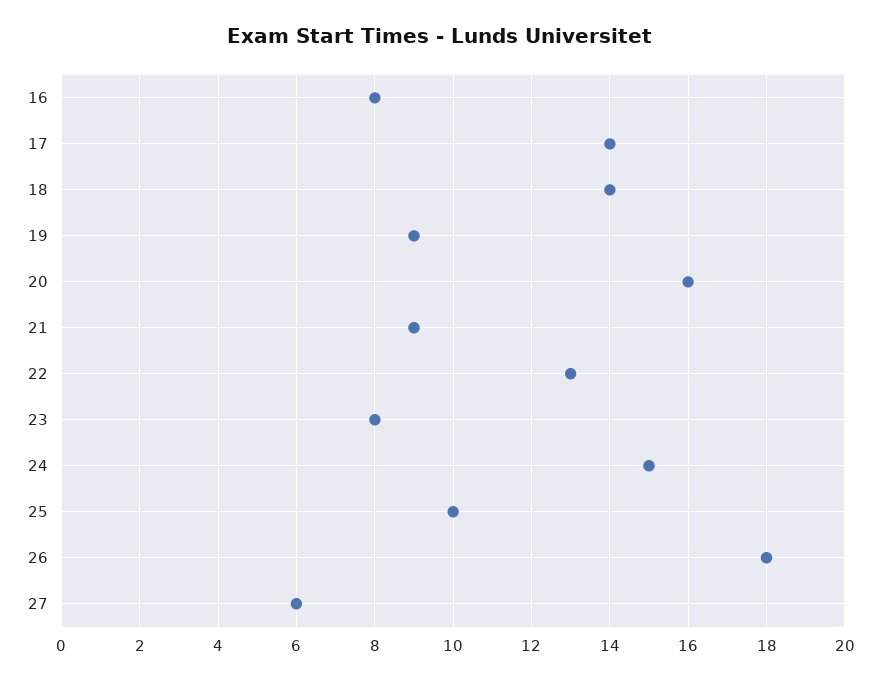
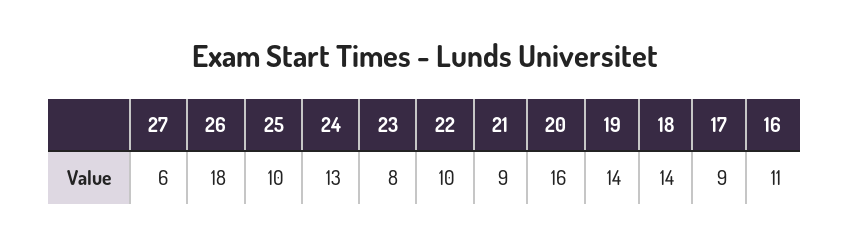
16: 8 -> 11
17: 14 -> 9
19: 9 -> 14
22: 13 -> 10
24: 15 -> 13

